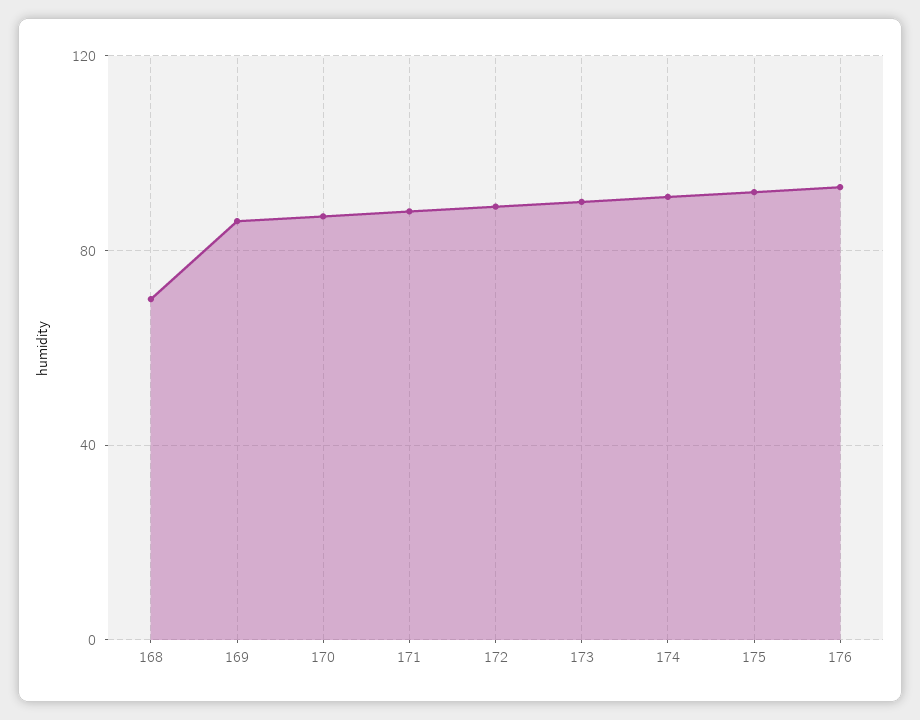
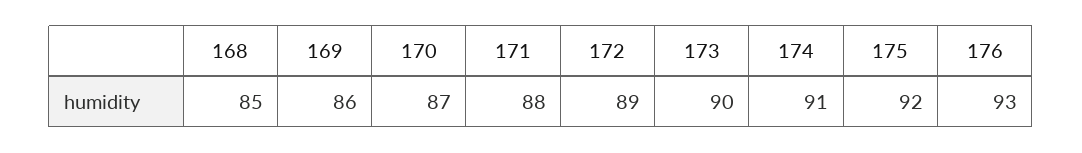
168: 70 -> 85

